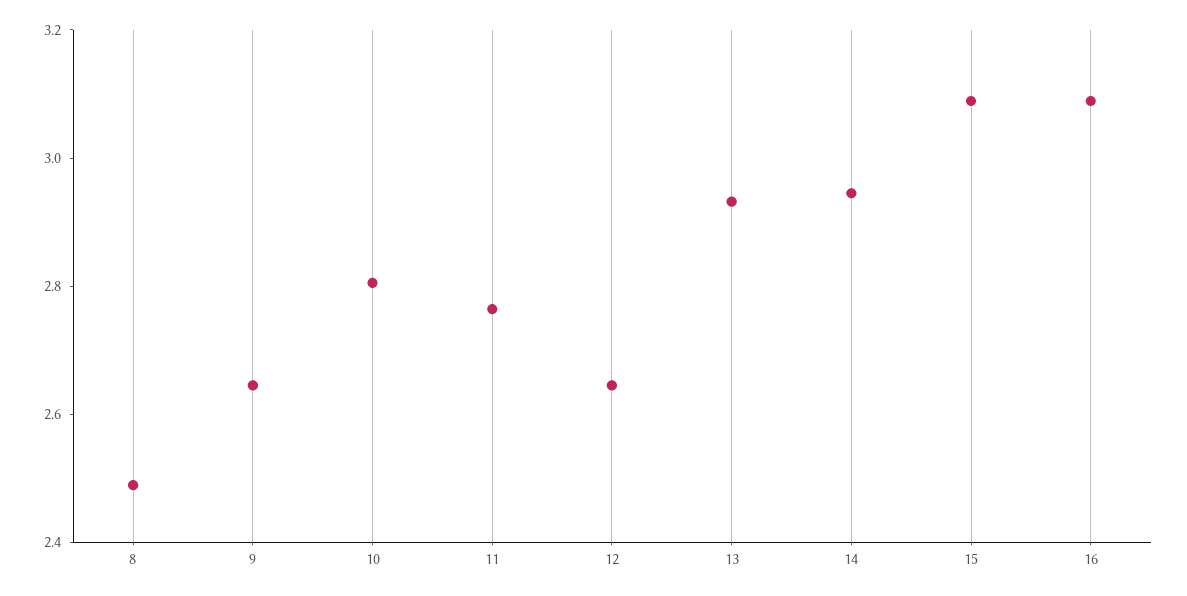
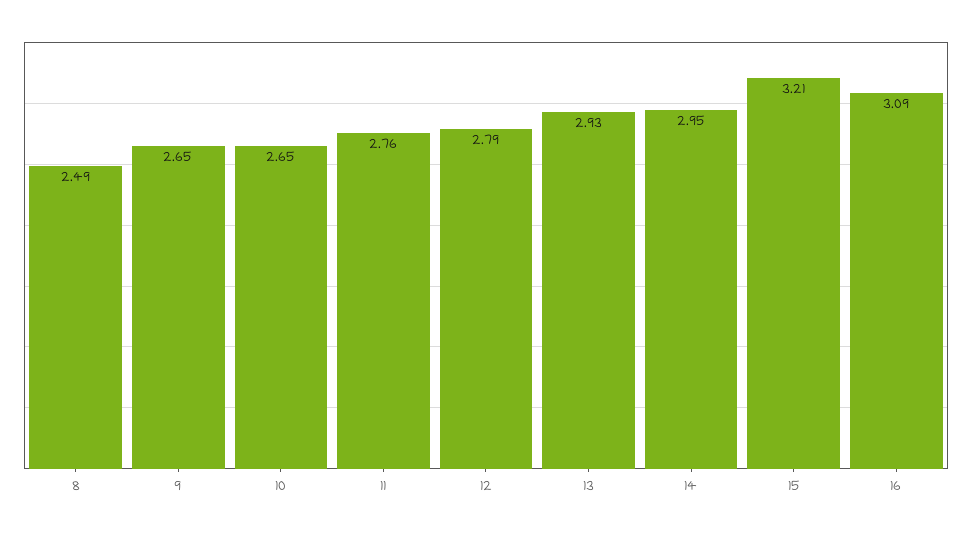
10: 2.8 -> 2.65
12: 2.65 -> 2.79
15: 3.1 -> 3.21

